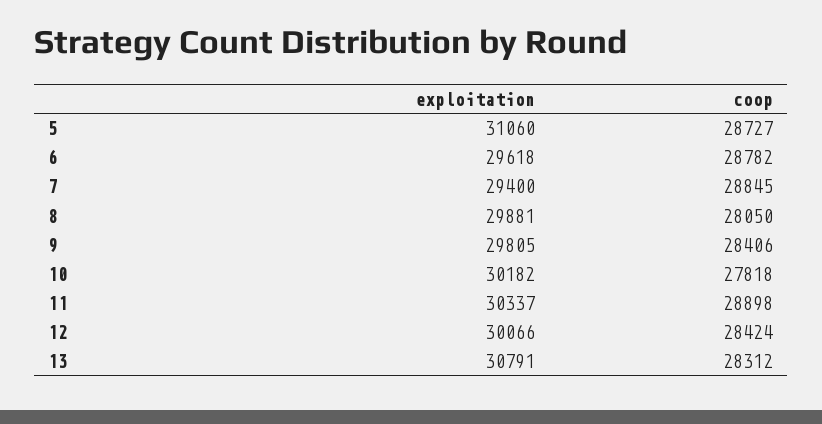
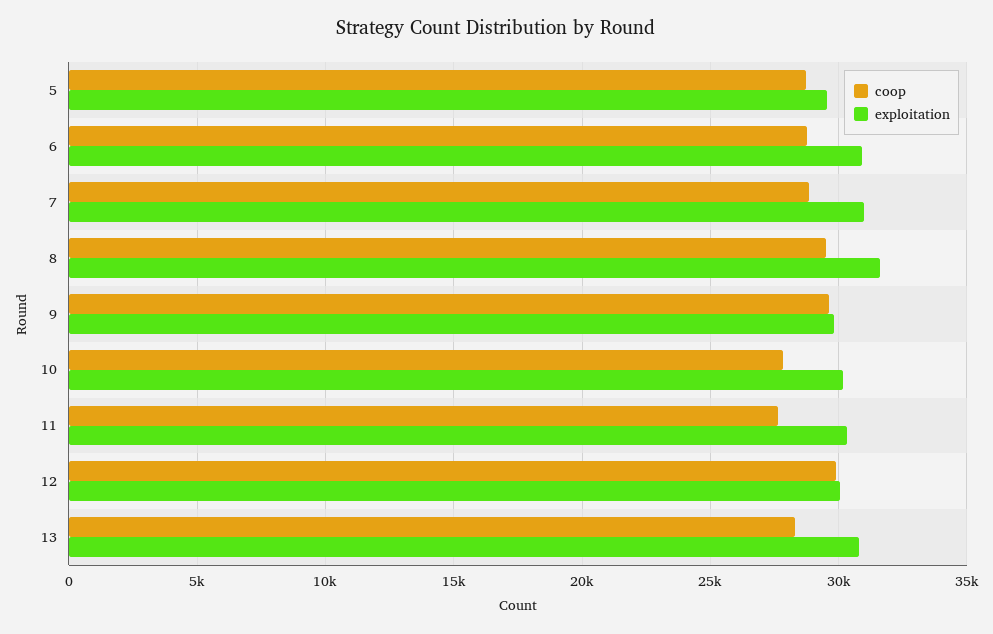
exploitation, 5: 31060 -> 29500
exploitation, 6: 29618 -> 31000
exploitation, 7: 29400 -> 31000
exploitation, 8: 29881 -> 31500
coop, 8: 28050 -> 29500
coop, 9: 28406 -> 29500
coop, 11: 28898 -> 27500
coop, 12: 28424 -> 30000

